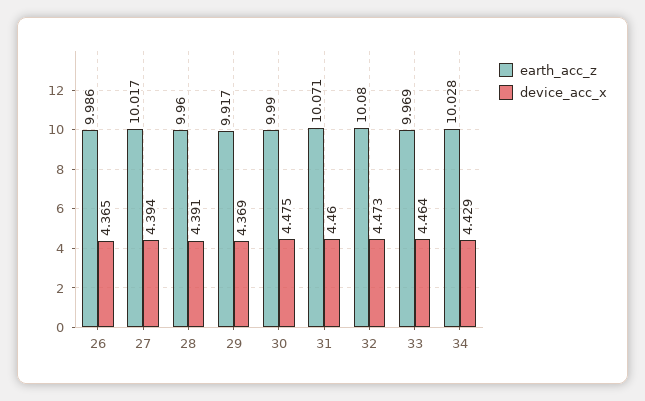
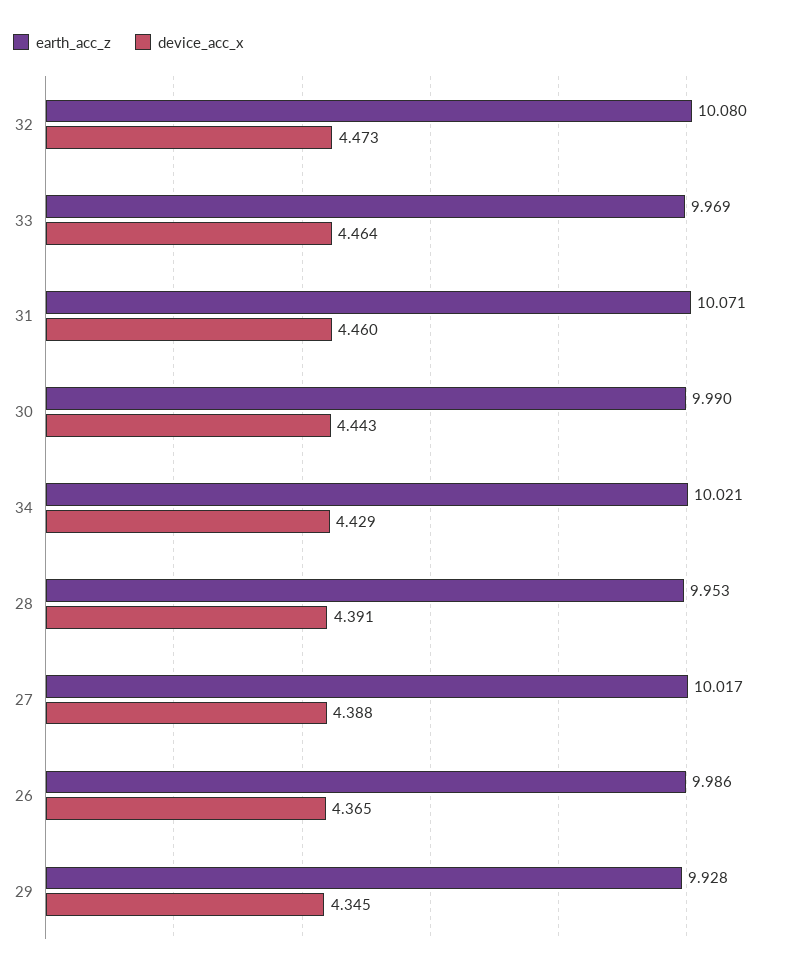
device_acc_x, 27: 4.394 -> 4.388
earth_acc_z, 28: 9.96 -> 9.953
earth_acc_z, 29: 9.917 -> 9.928
device_acc_x, 29: 4.369 -> 4.345
device_acc_x, 30: 4.475 -> 4.443
earth_acc_z, 34: 10.028 -> 10.021

